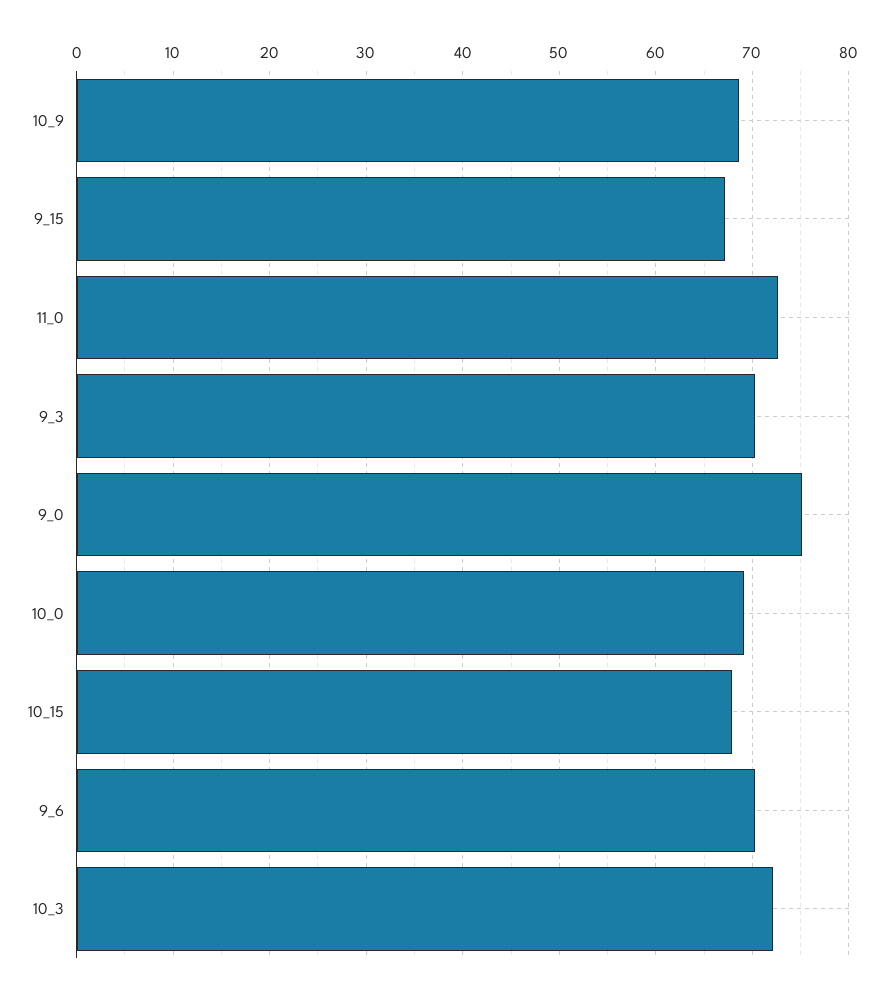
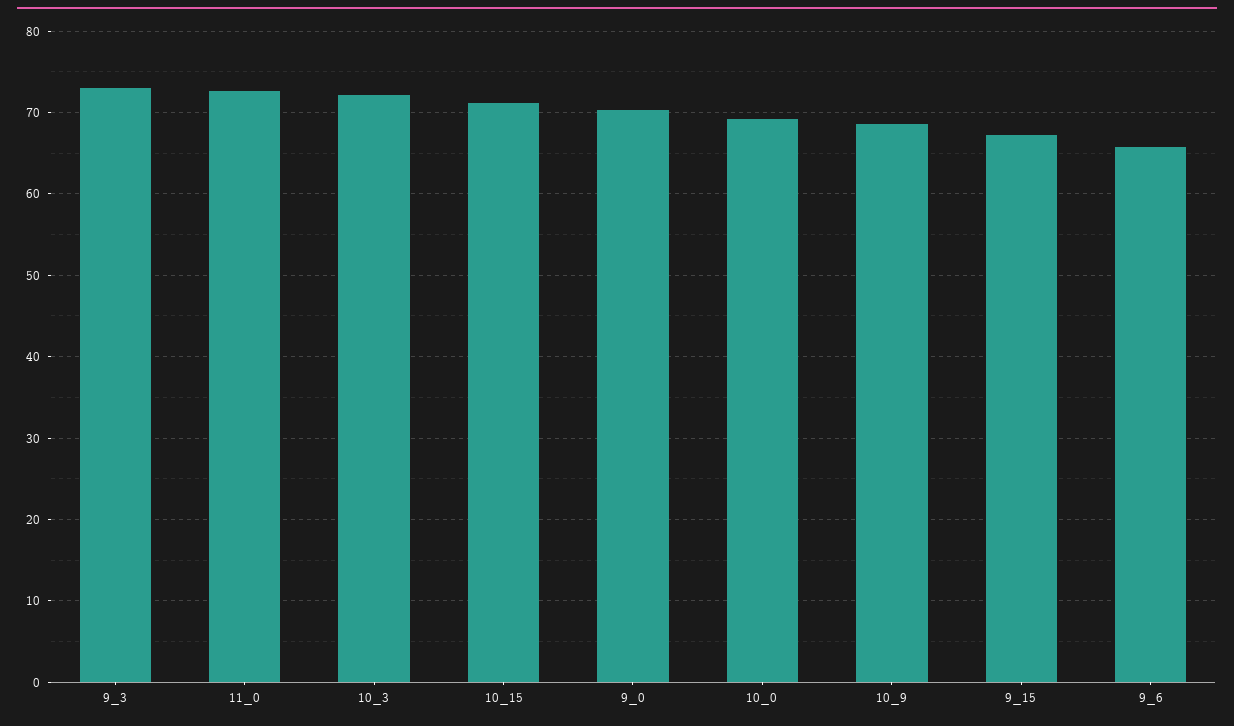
9_3: 70 -> 73
9_0: 75 -> 70
10_15: 68 -> 71
9_6: 70 -> 66

